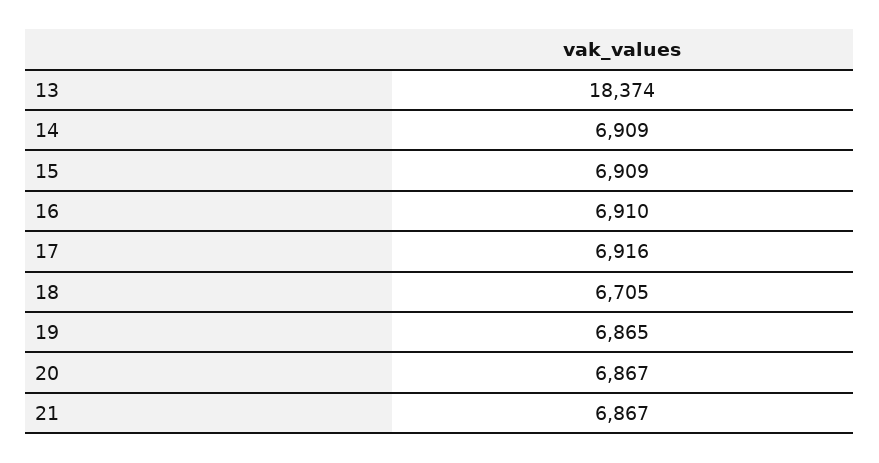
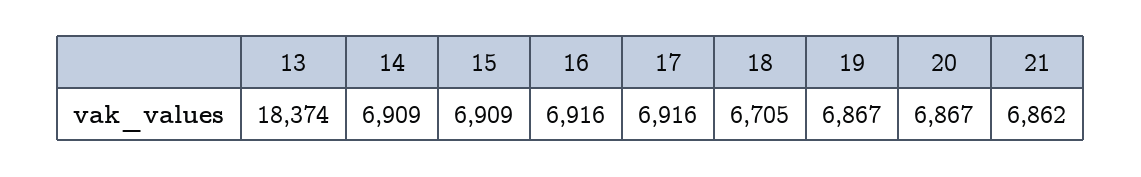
16: 6910 -> 6916
19: 6865 -> 6867
21: 6867 -> 6862

